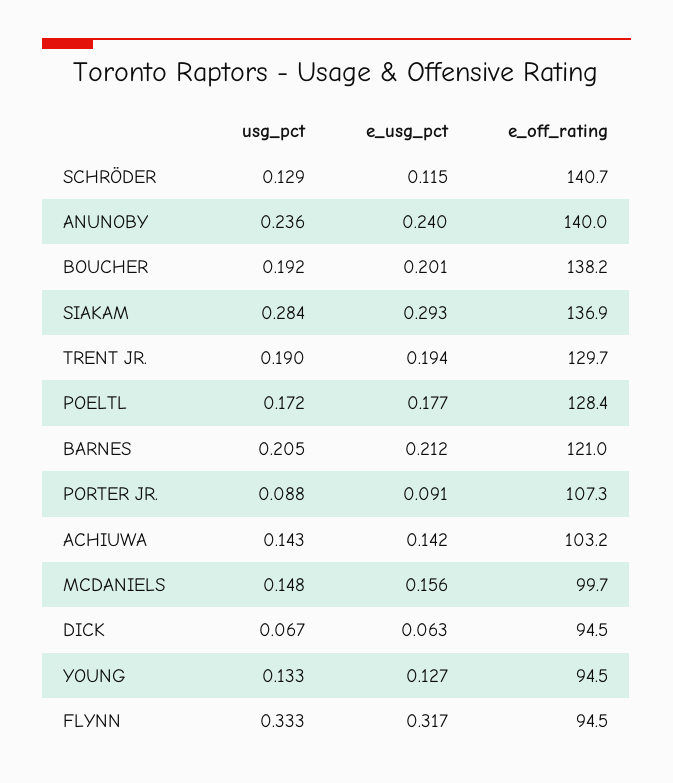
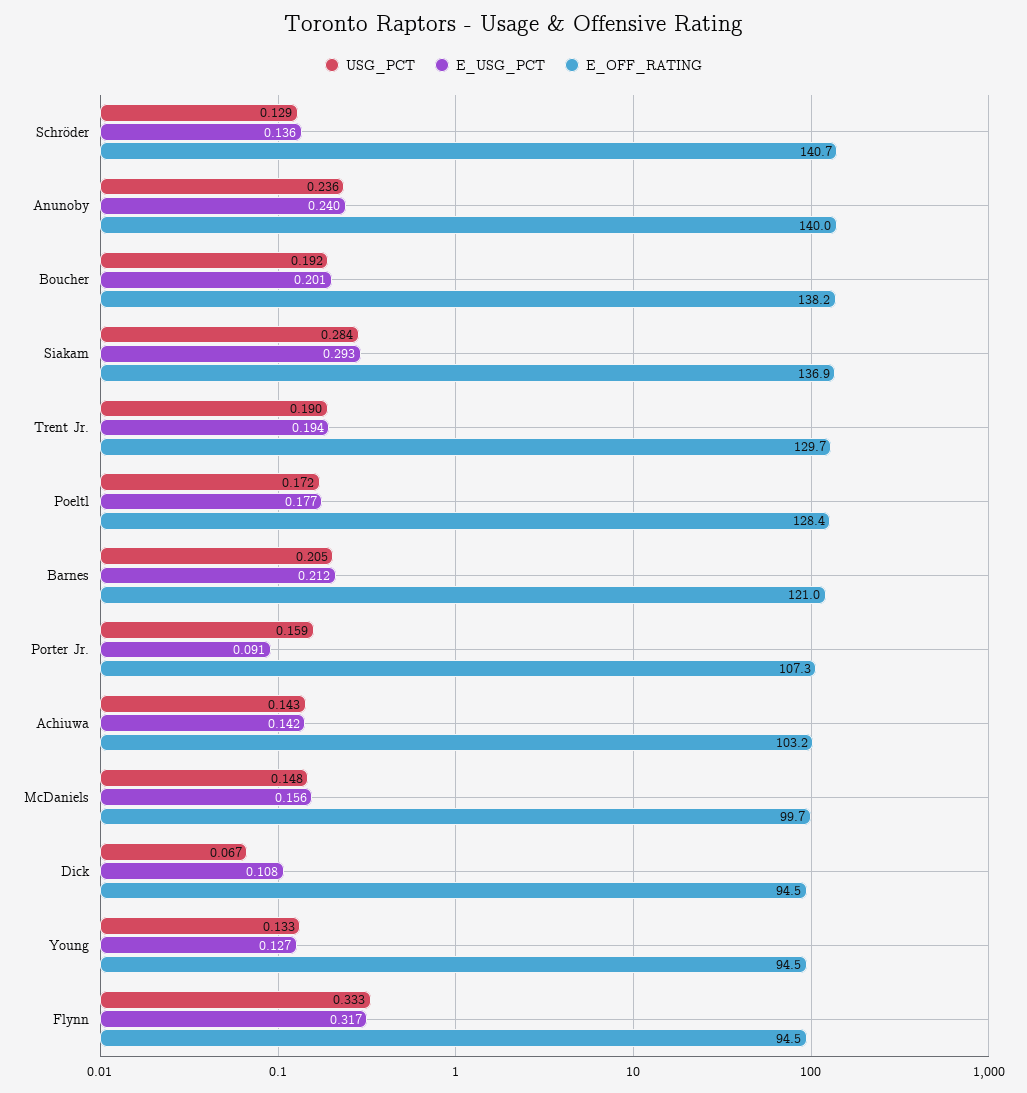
e_usg_pct, SCHRÖDER: 0.115 -> 0.136
usg_pct, PORTER JR.: 0.088 -> 0.159
e_usg_pct, DICK: 0.063 -> 0.108

